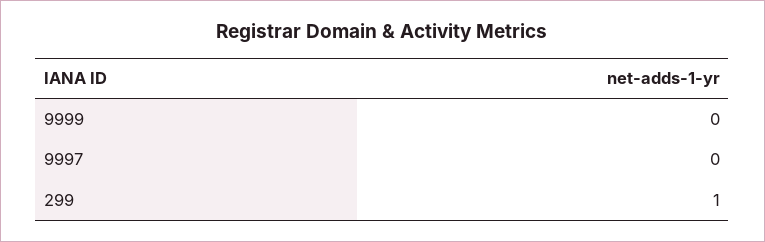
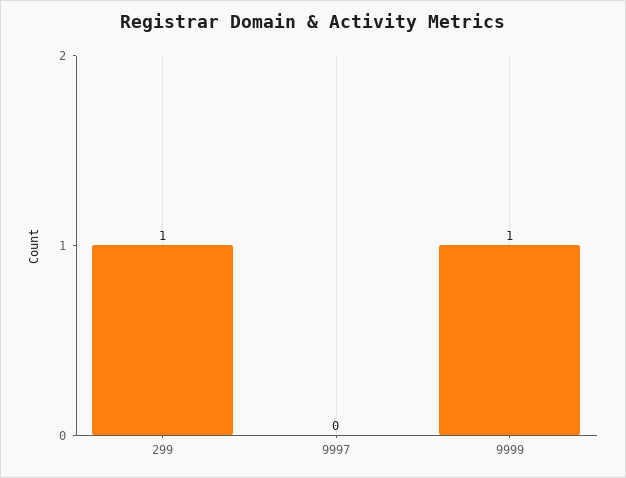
9999: 0 -> 1

